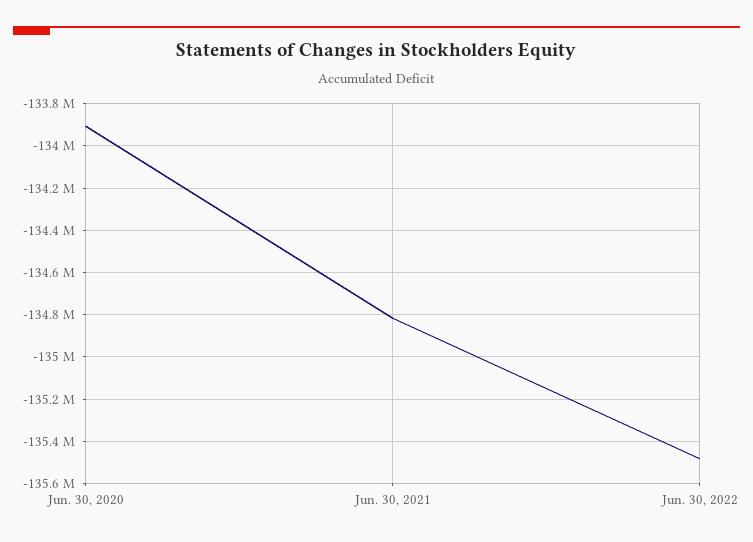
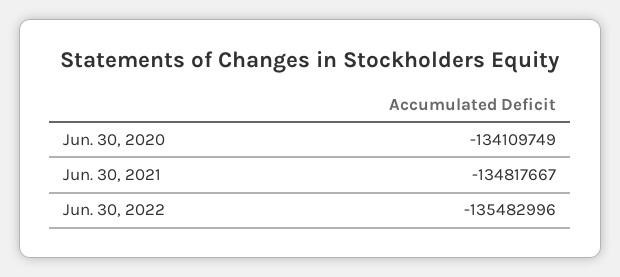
Jun. 30, 2020: -133900000 -> -134109749

